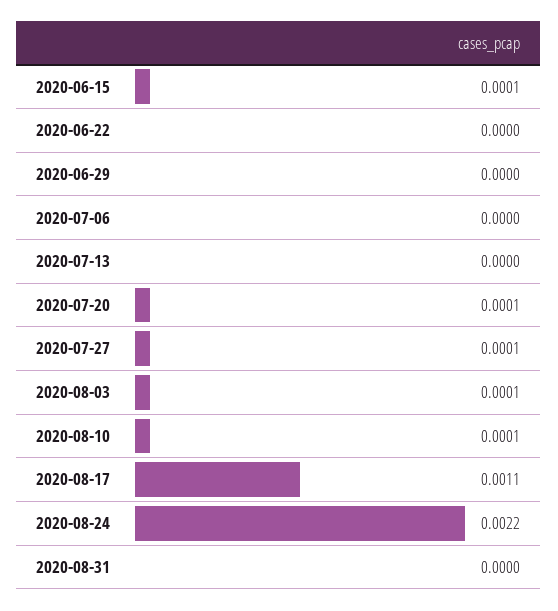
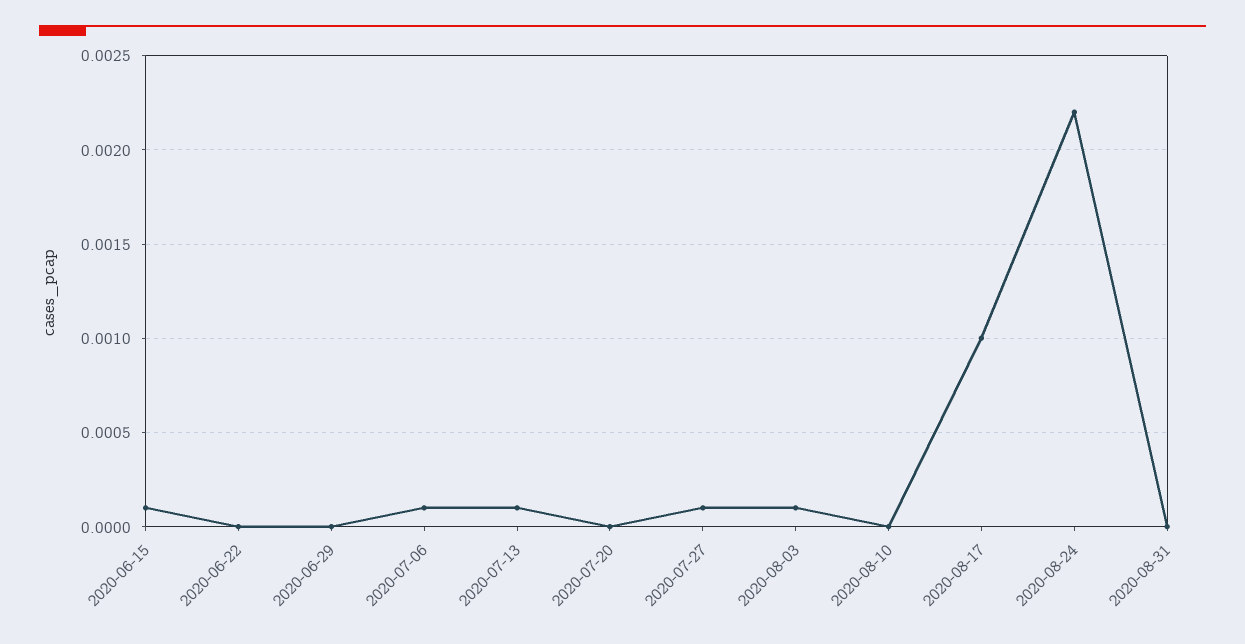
2020-07-06: 0 -> 0.0001
2020-07-13: 0 -> 0.0001
2020-07-20: 0.0001 -> 0
2020-08-10: 0.0001 -> 0
2020-08-17: 0.0011 -> 0.001

